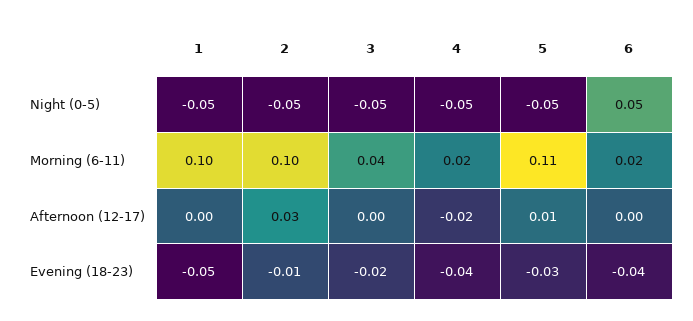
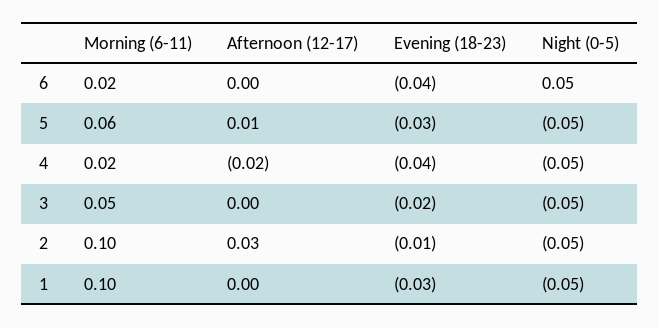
3, Morning (6-11): 0.04 -> 0.05
5, Morning (6-11): 0.11 -> 0.06
1, Evening (18-23): -0.05 -> -0.03

